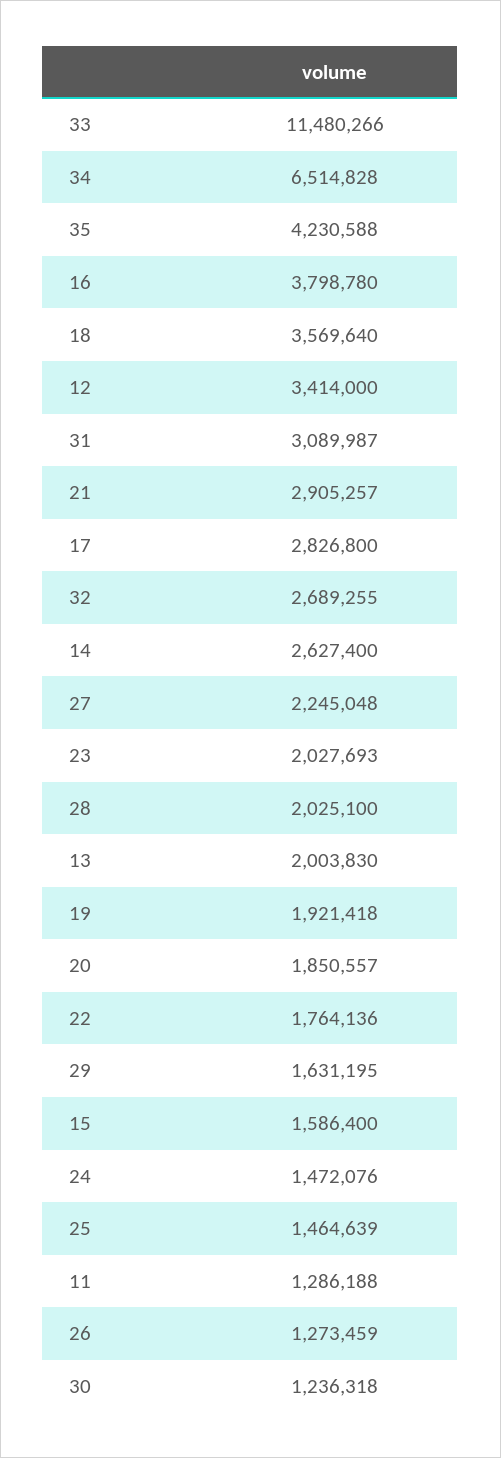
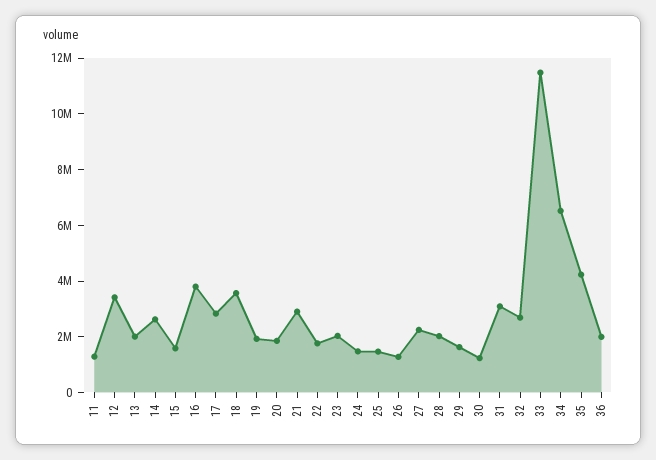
36: none -> 2000000

